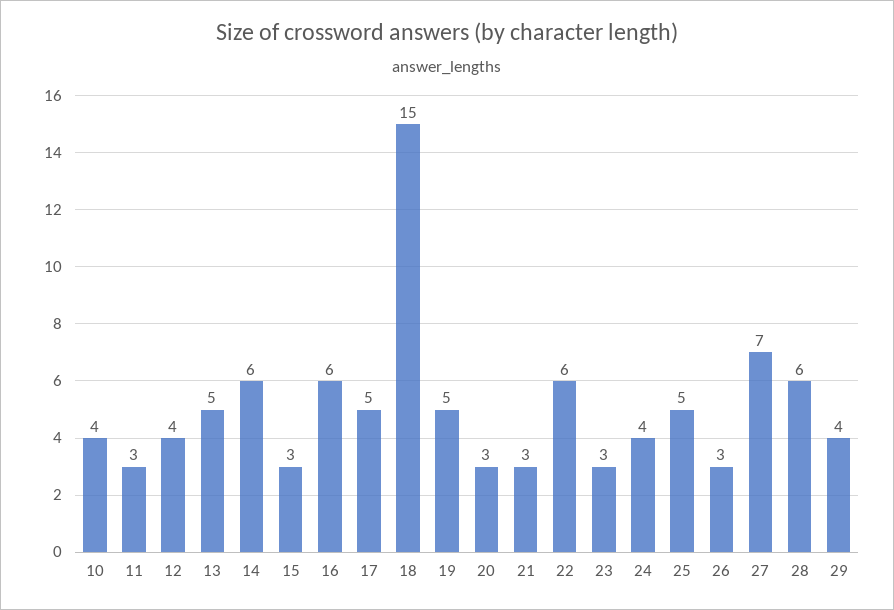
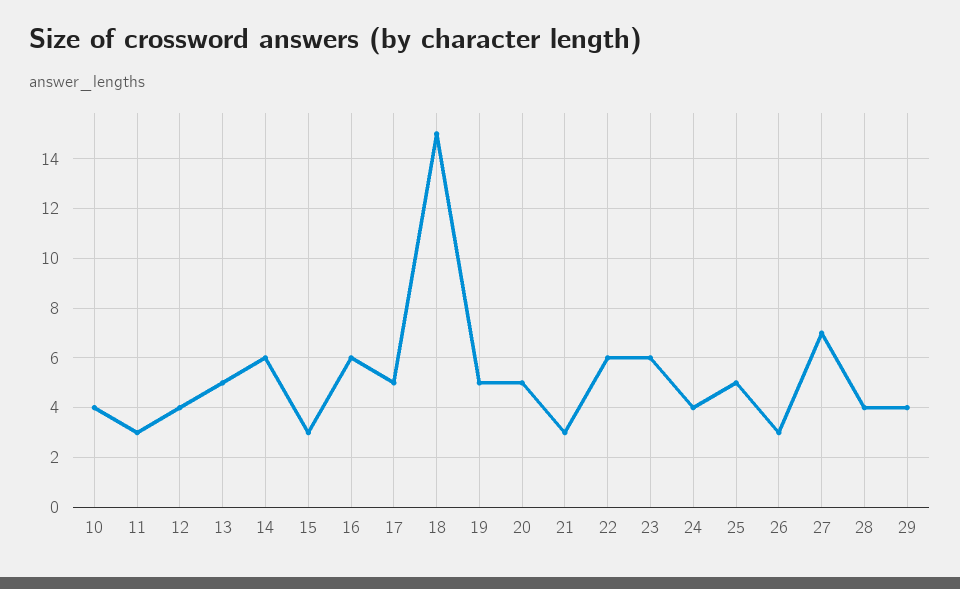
20: 3 -> 5
23: 3 -> 6
28: 6 -> 4

